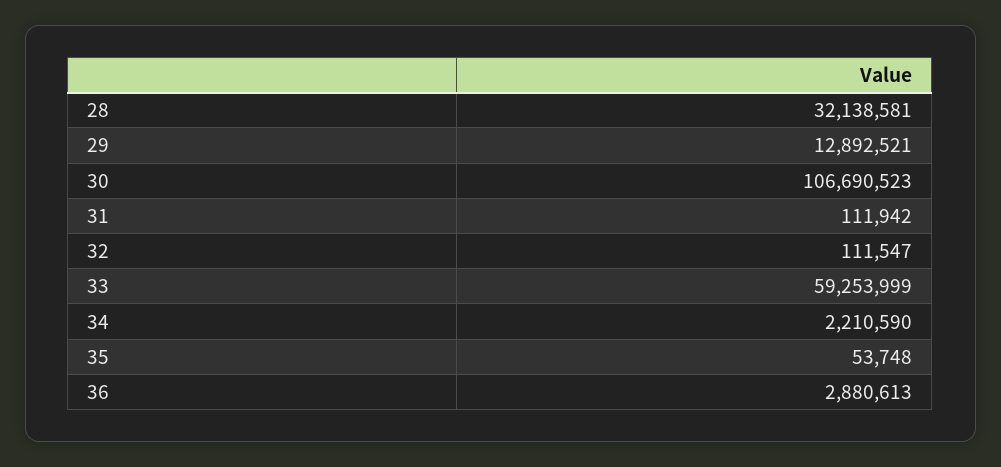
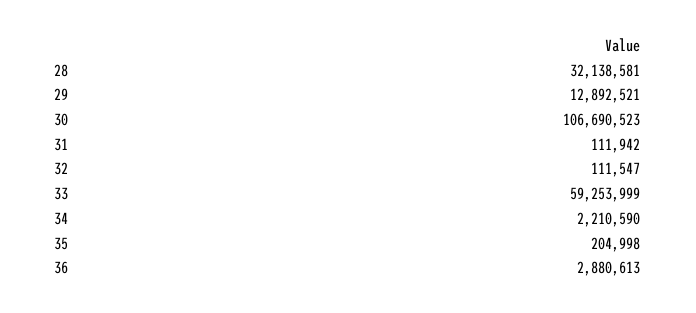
35: 53748 -> 204998

